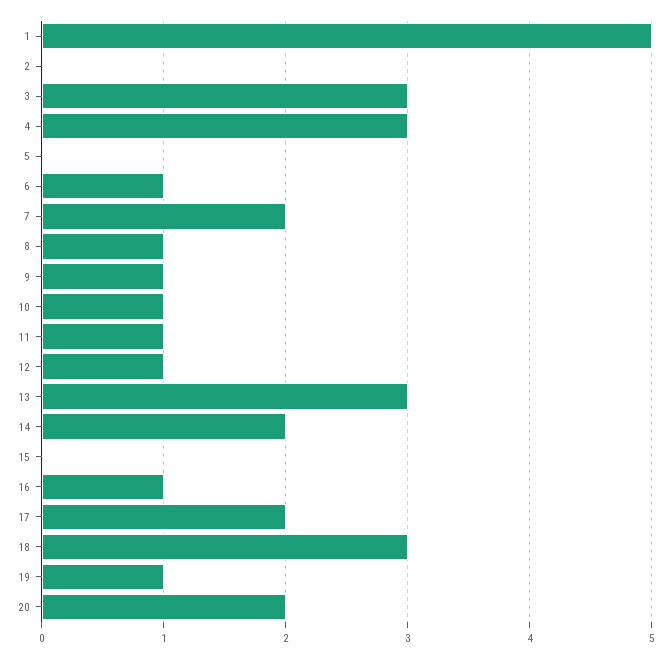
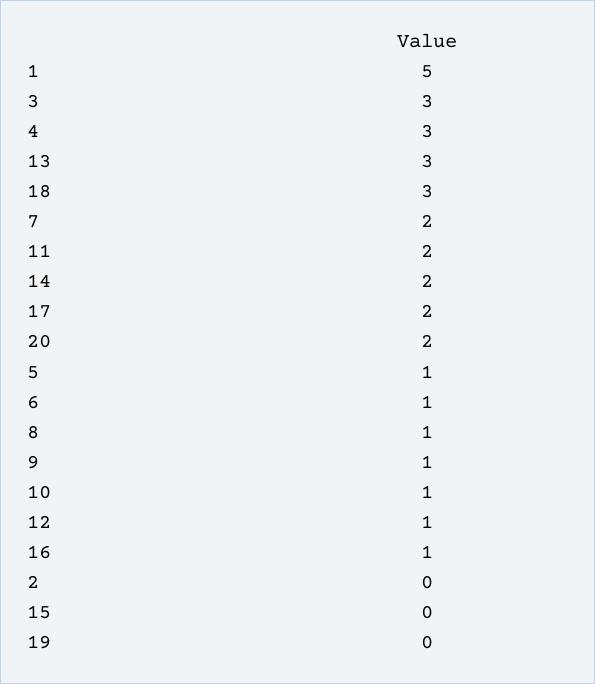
5: 0 -> 1
11: 1 -> 2
19: 1 -> 0

